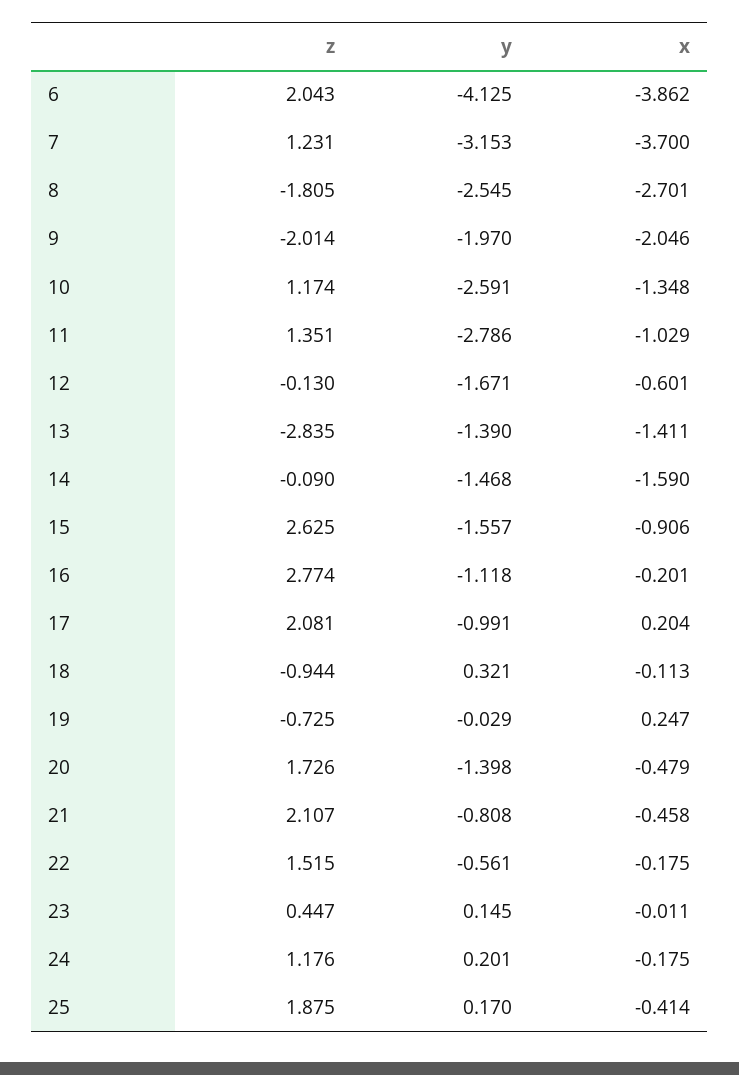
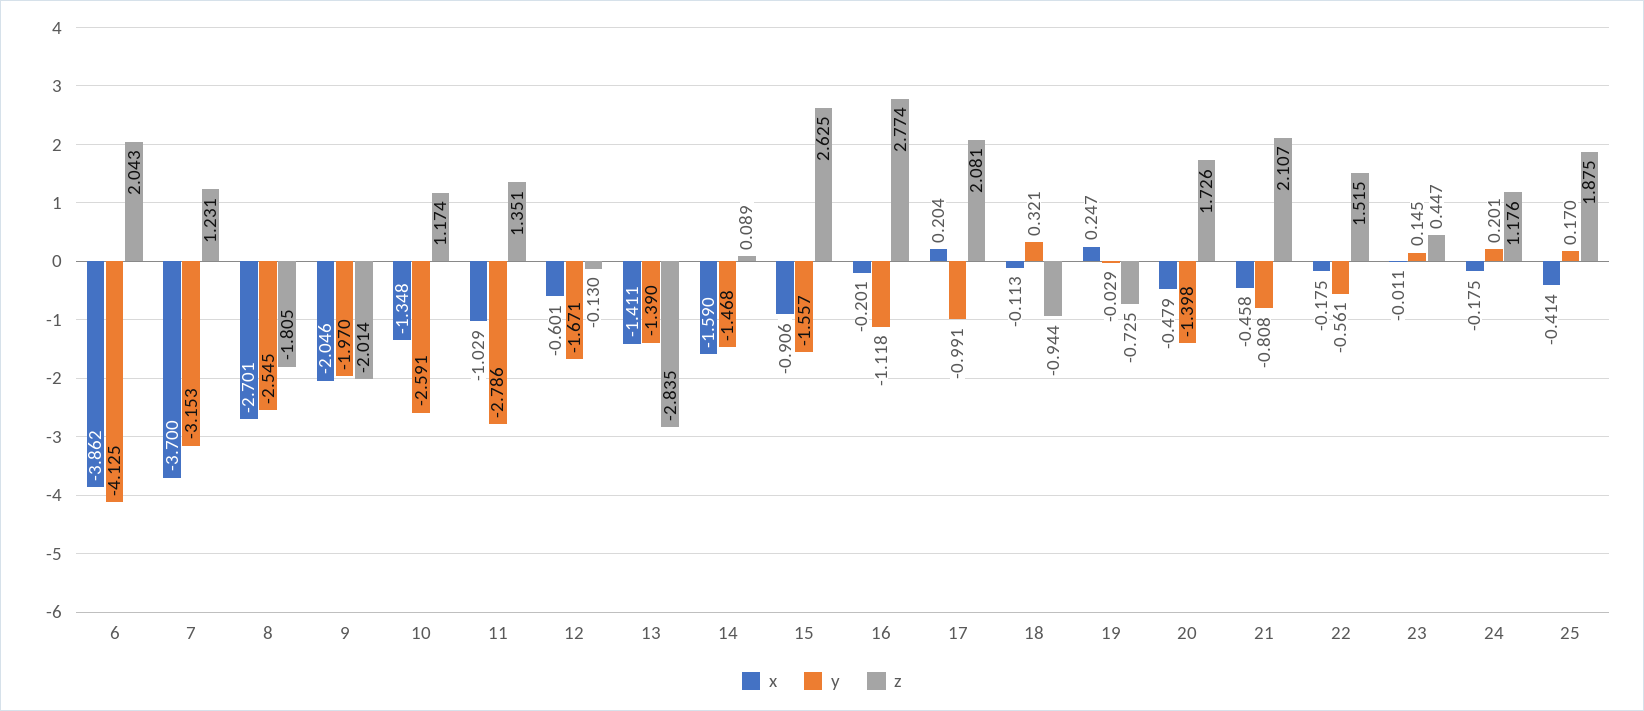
z, 14: -0.09 -> 0.089

